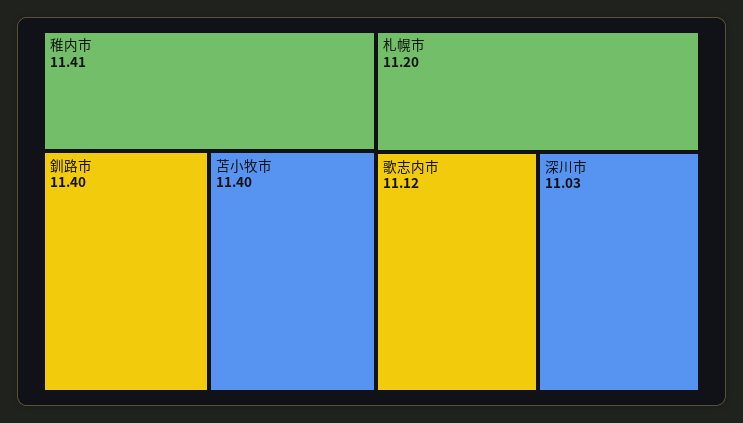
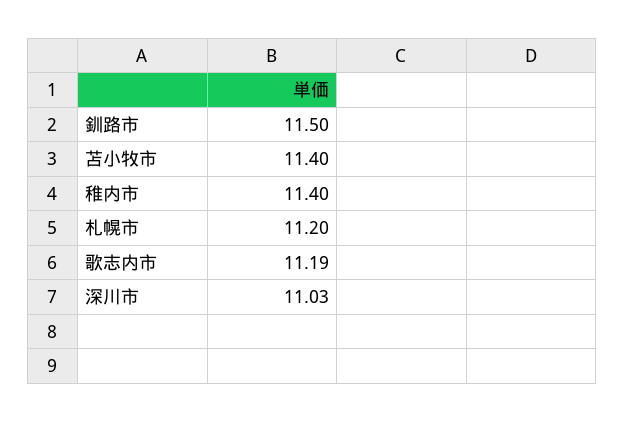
稚内市: 11.41 -> 11.4
釧路市: 11.4 -> 11.5
歌志内市: 11.12 -> 11.19

